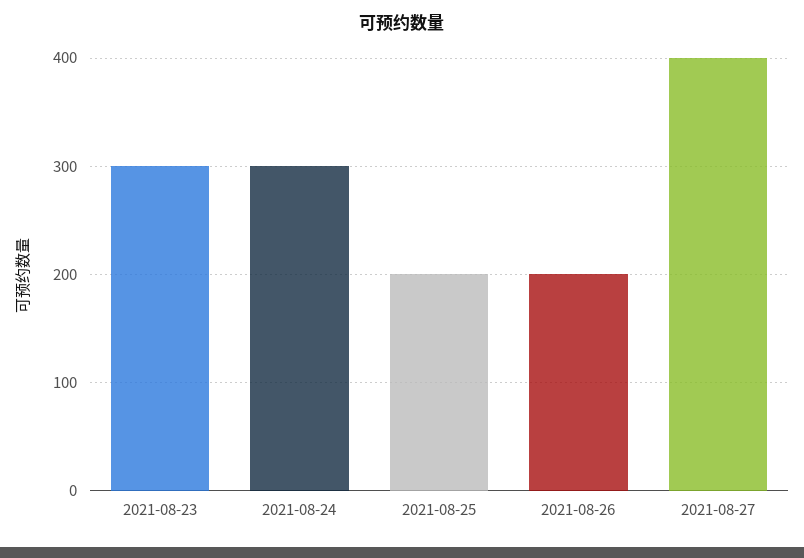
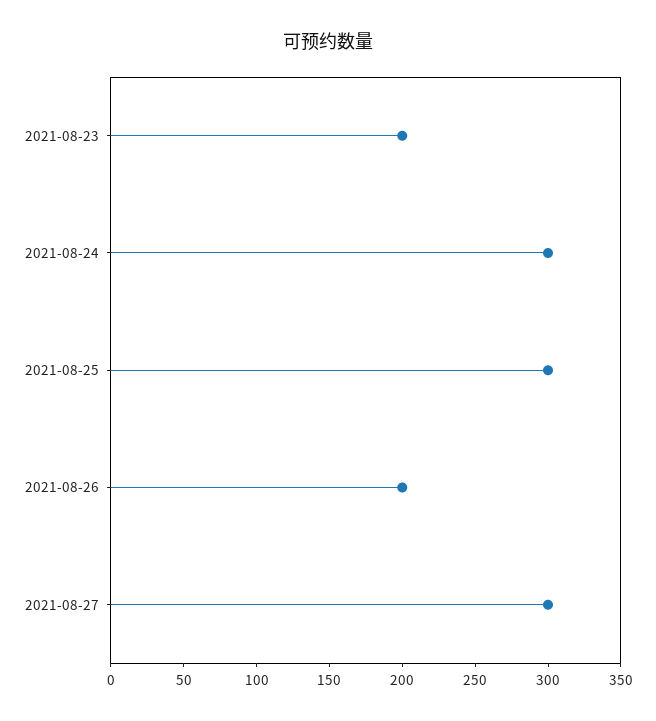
2021-08-23: 300 -> 200
2021-08-25: 200 -> 300
2021-08-27: 400 -> 300

